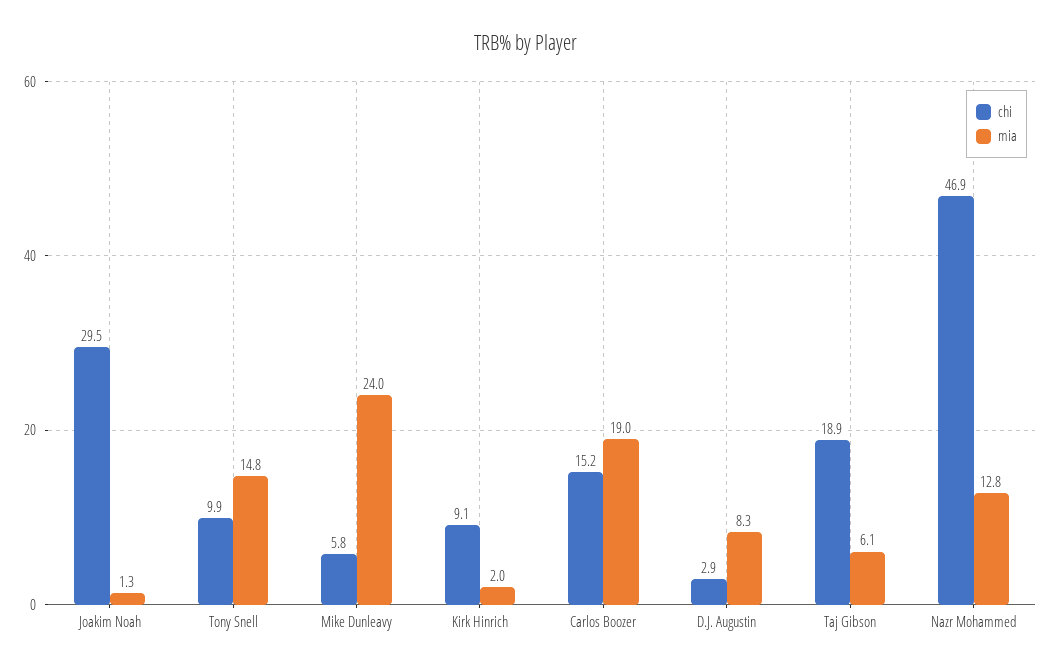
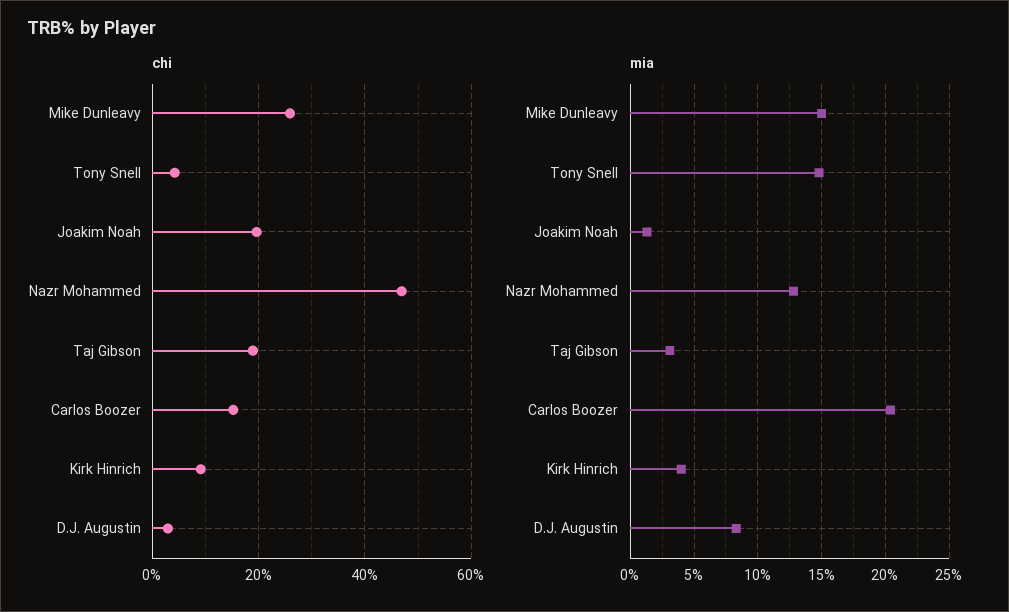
chi, Joakim Noah: 29.5 -> 20
chi, Tony Snell: 9.9 -> 4
chi, Mike Dunleavy: 5.8 -> 26
mia, Mike Dunleavy: 24 -> 15
mia, Kirk Hinrich: 2 -> 4
mia, Carlos Boozer: 19 -> 20.5
mia, Taj Gibson: 6.1 -> 3

